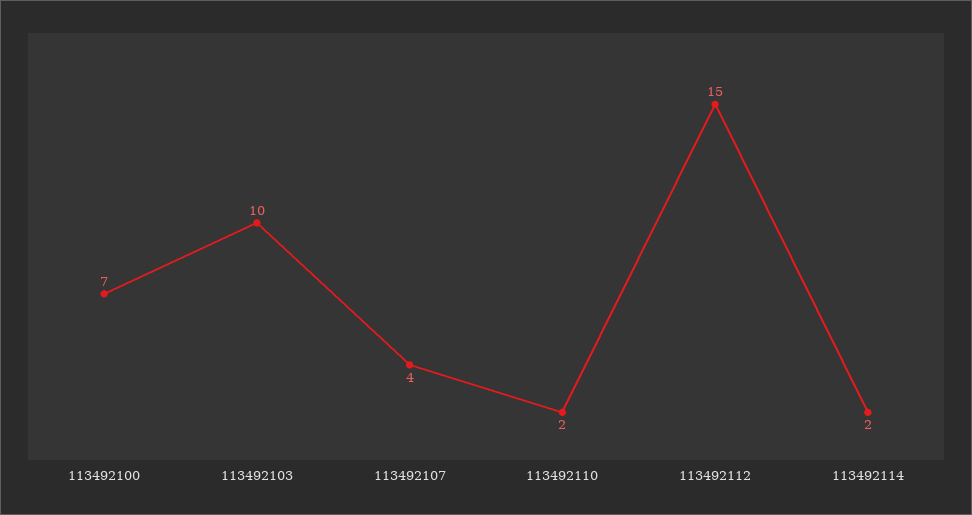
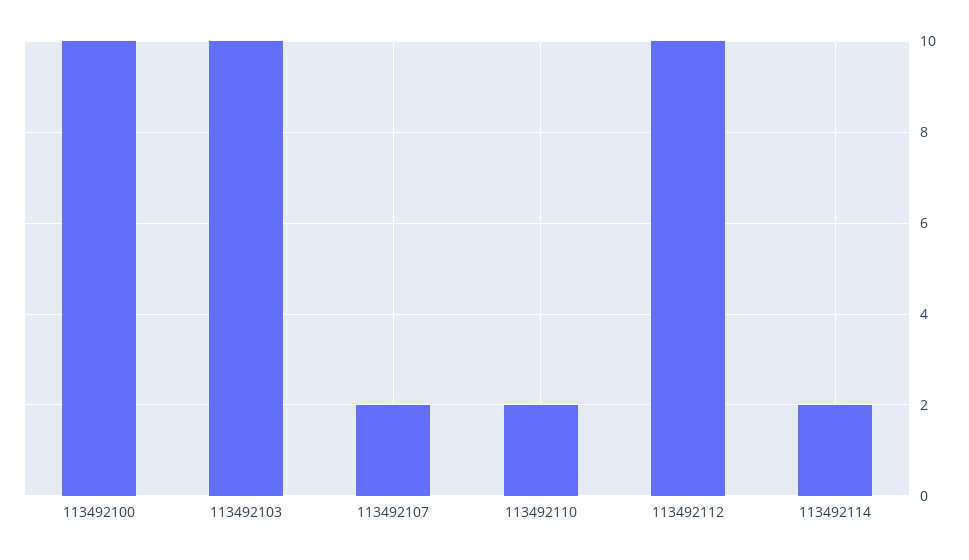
113492100: 7 -> 10
113492107: 4 -> 2
113492112: 15 -> 10

